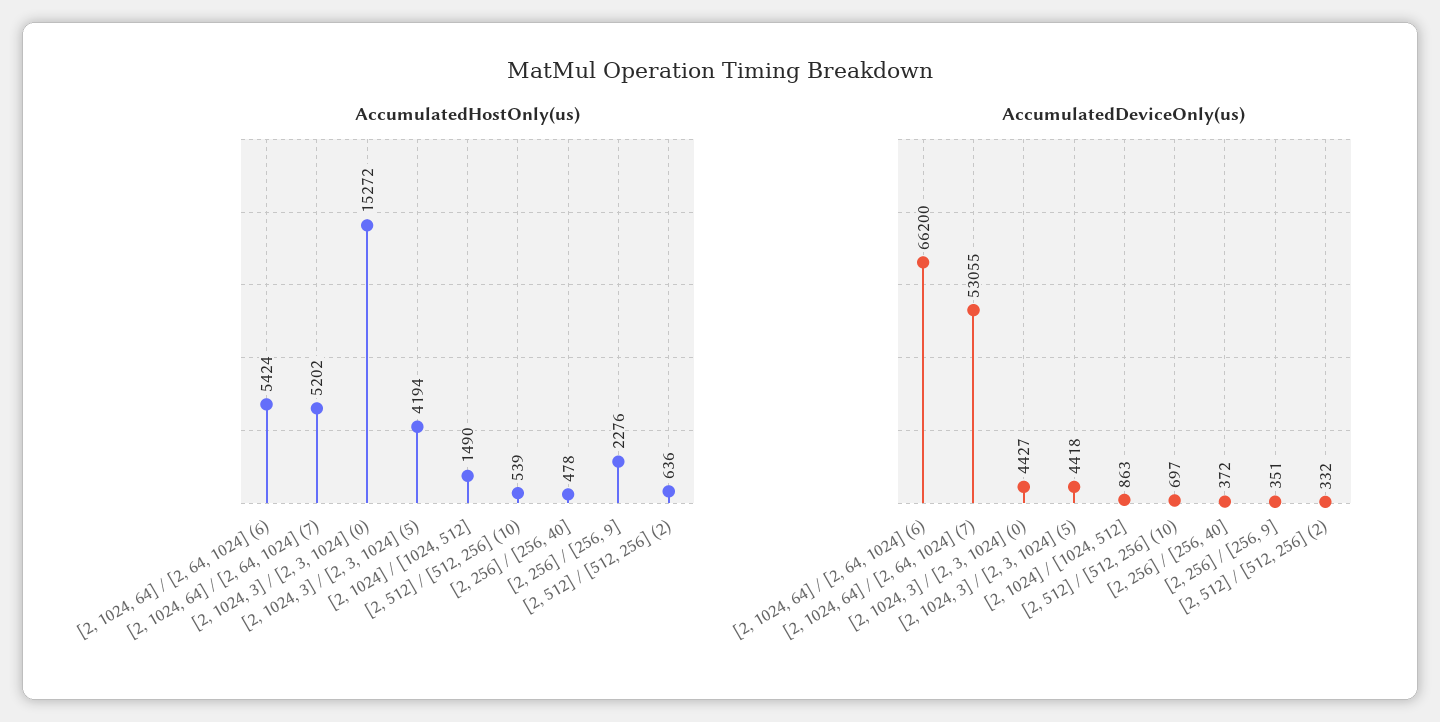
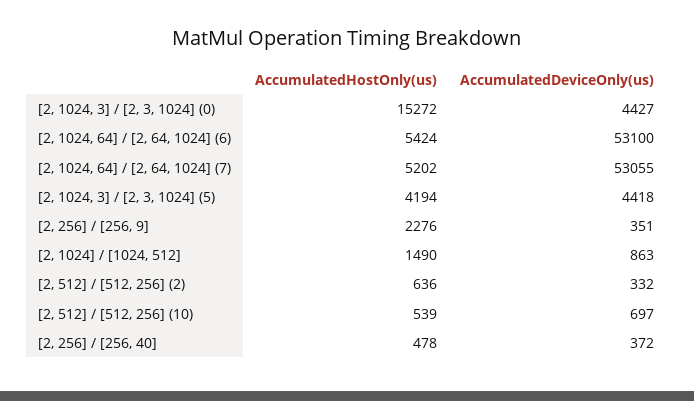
AccumulatedDeviceOnly(us), [2, 1024, 64] / [2, 64, 1024] (6): 66200 -> 53100

